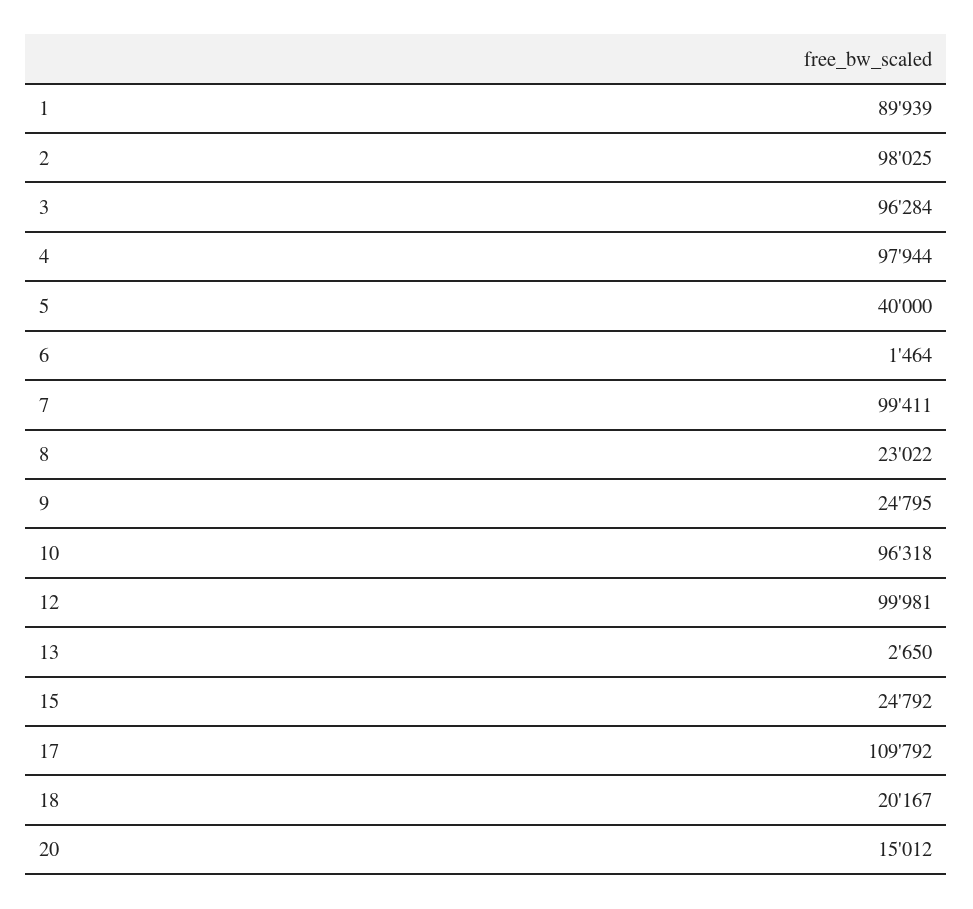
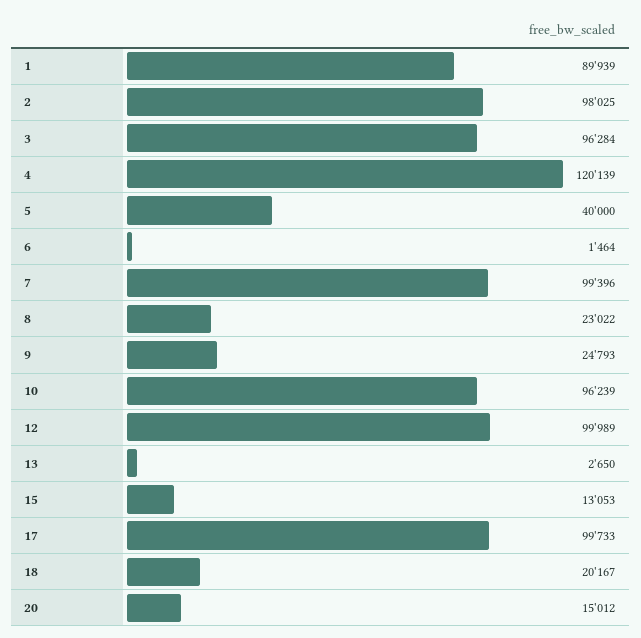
4: 97944 -> 120139
7: 99411 -> 99396
9: 24795 -> 24793
10: 96318 -> 96239
12: 99981 -> 99989
15: 24792 -> 13053
17: 109792 -> 99733

